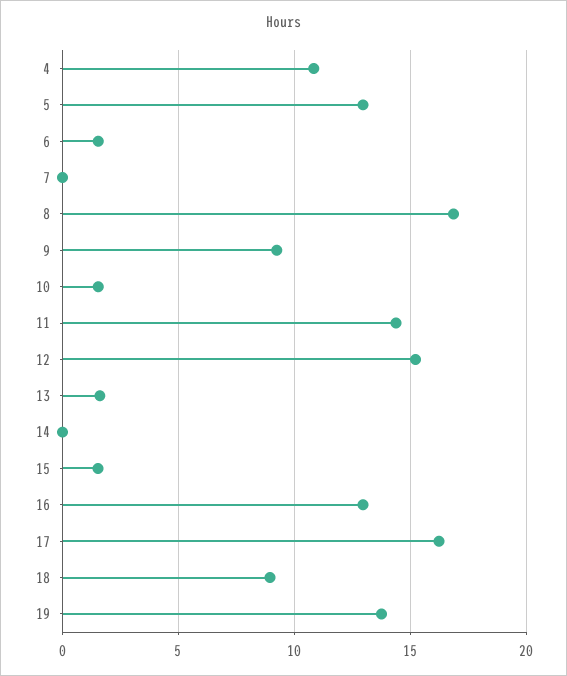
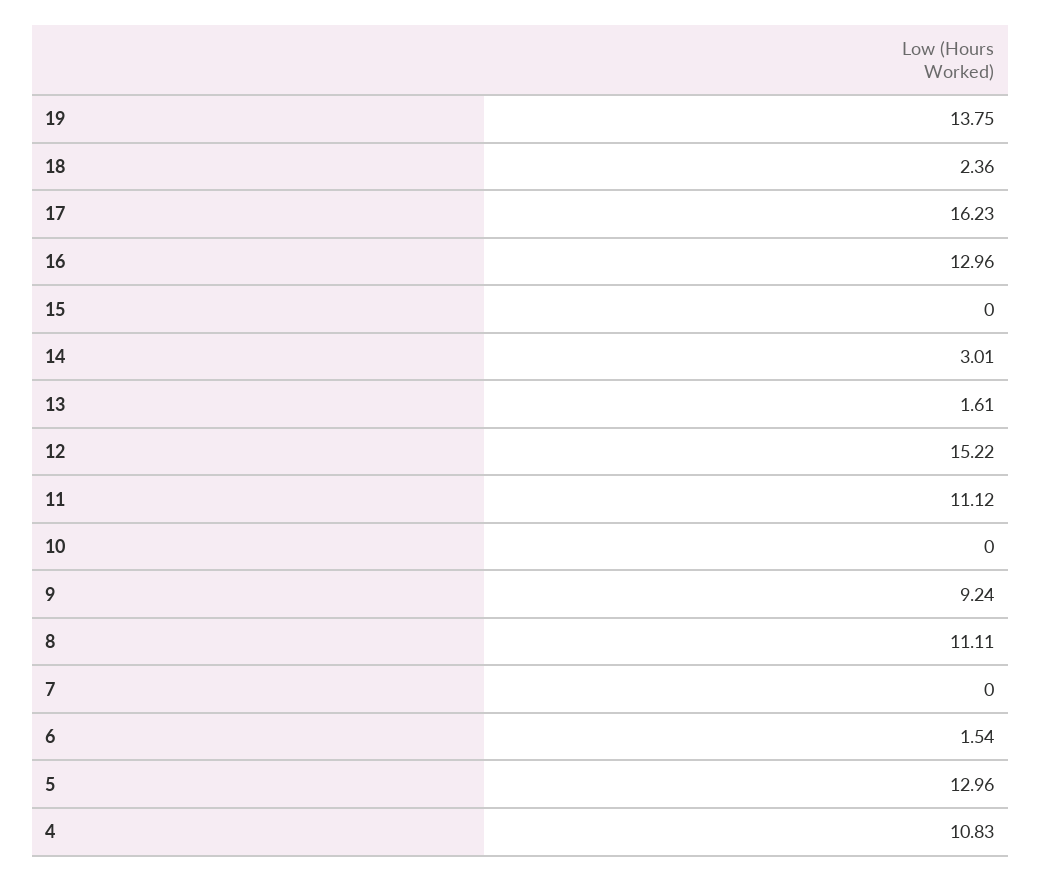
8: 17 -> 11.11
10: 1.5 -> 0
11: 14.5 -> 11.12
14: 0 -> 3.01
15: 1.5 -> 0
18: 9 -> 2.36

